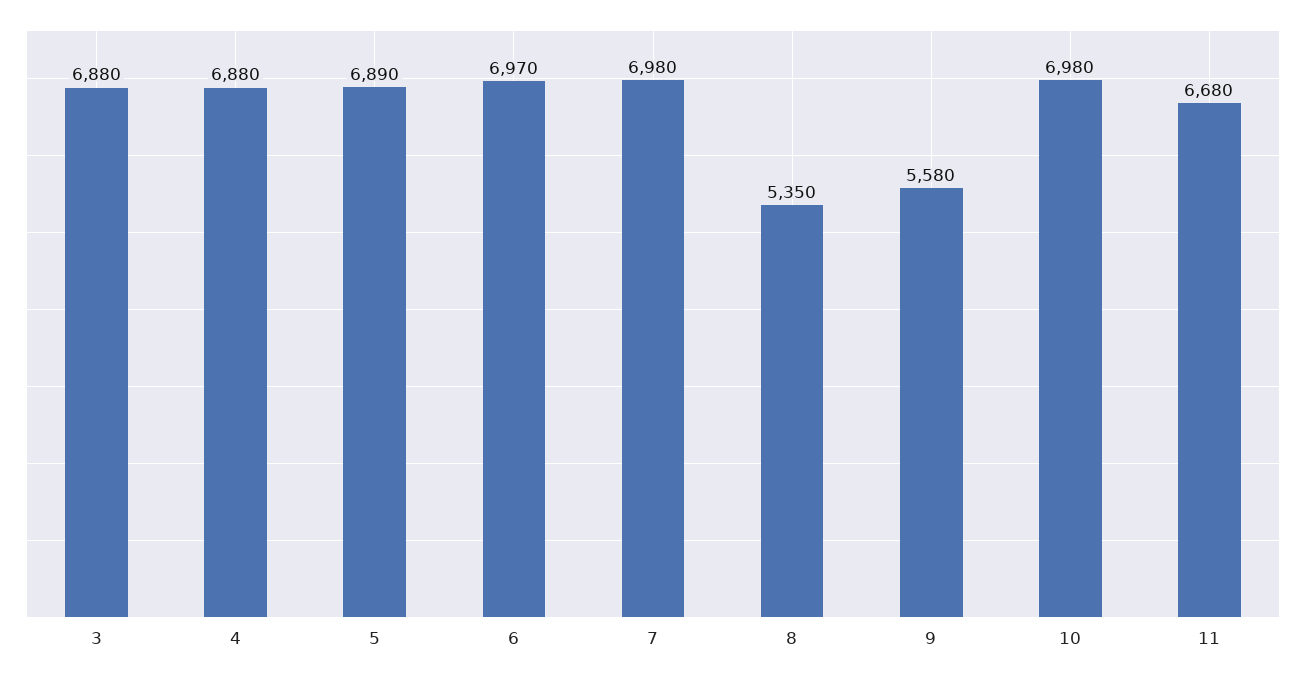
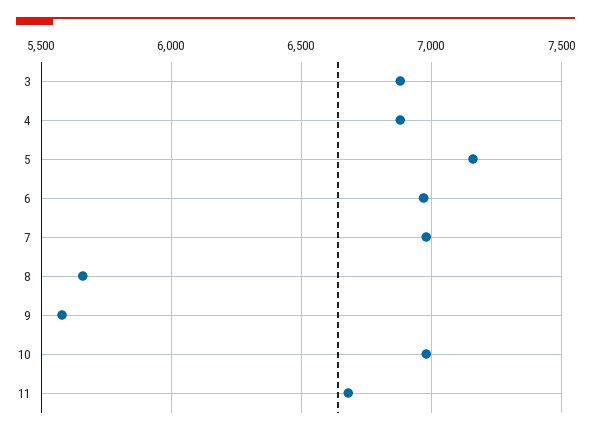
5: 6890 -> 7150
8: 5350 -> 5650

